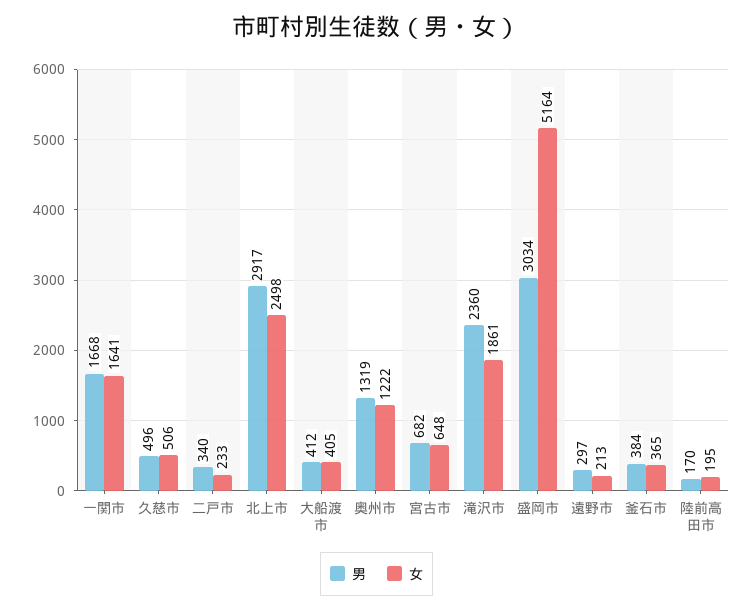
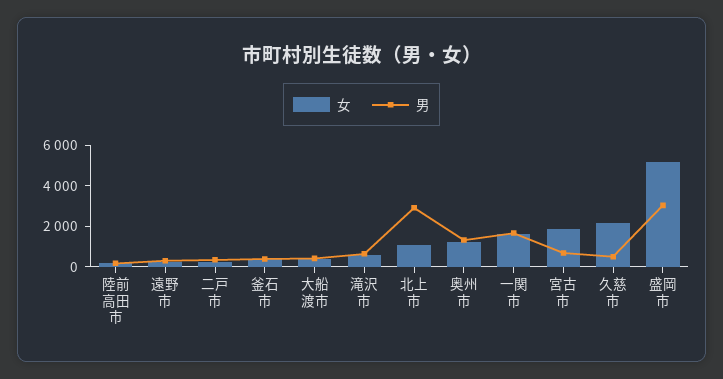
女, 久慈市: 506 -> 2000
女, 北上市: 2498 -> 1000
女, 宮古市: 648 -> 2000
男, 滝沢市: 2360 -> 500
女, 滝沢市: 1861 -> 500

